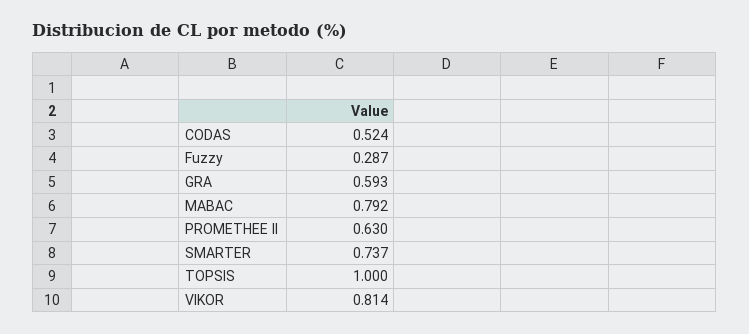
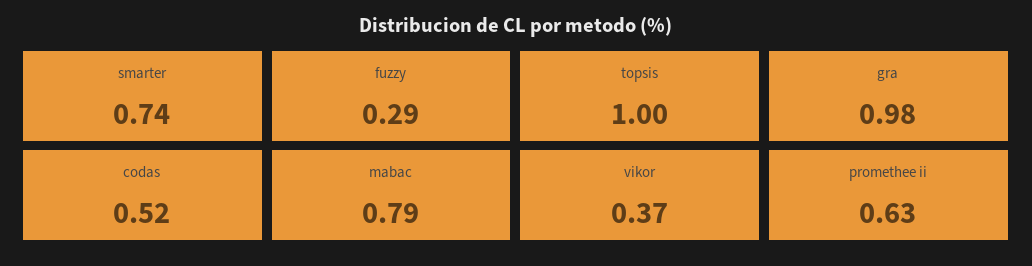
GRA: 0.593 -> 0.98
VIKOR: 0.814 -> 0.37

